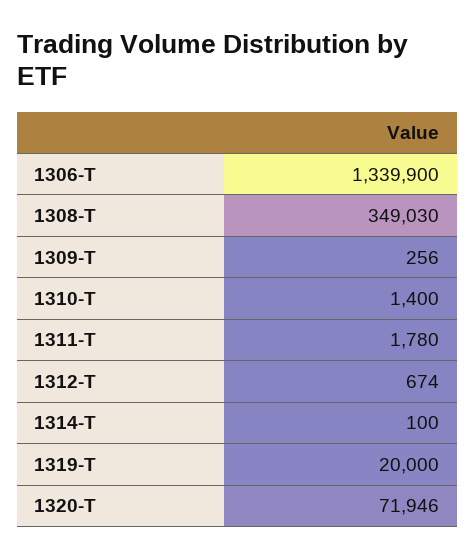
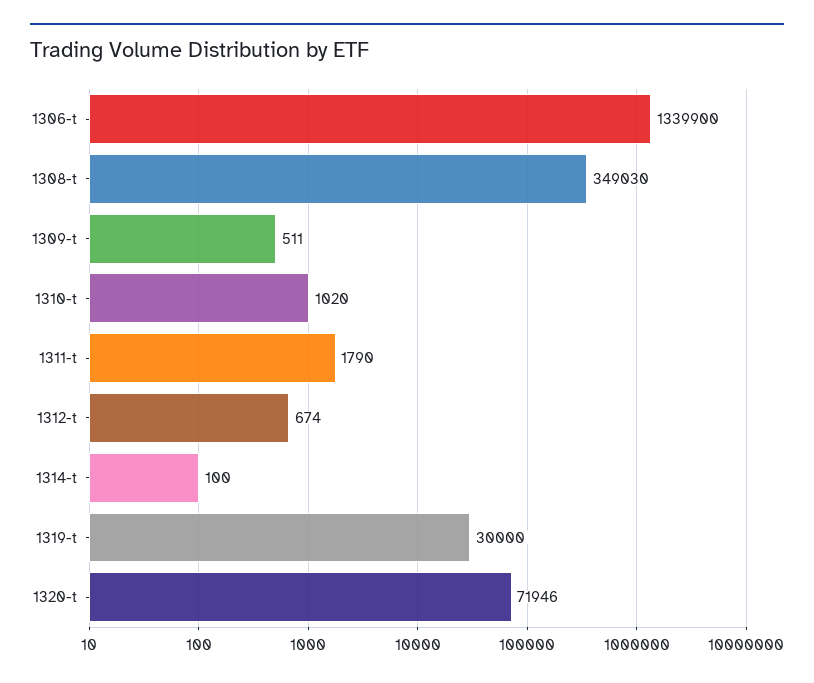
1309-T: 256 -> 511
1310-T: 1400 -> 1020
1311-T: 1780 -> 1790
1319-T: 20000 -> 30000

